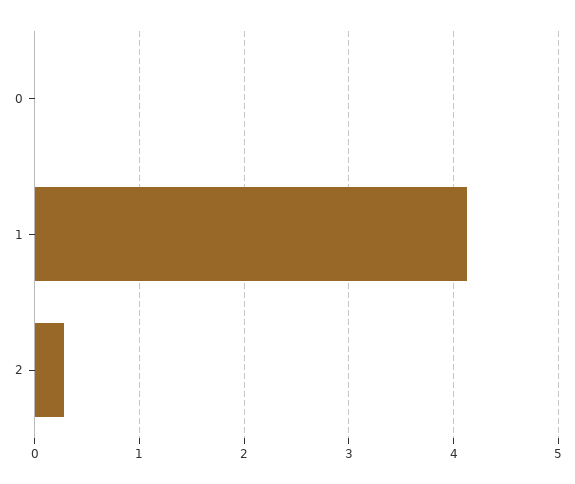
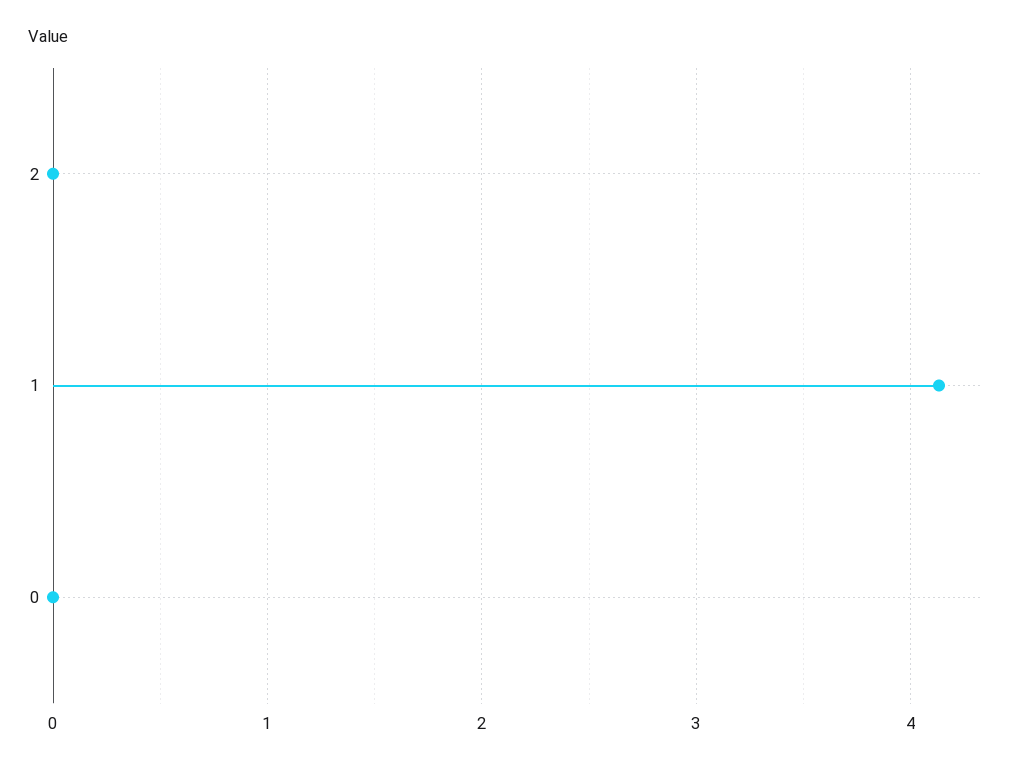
2: 0.3 -> 0

